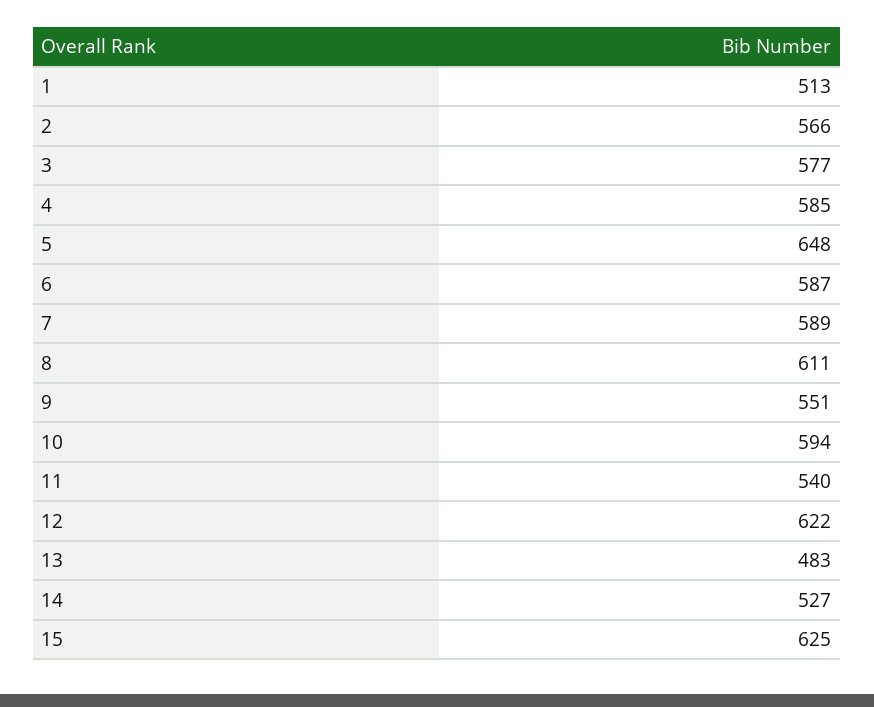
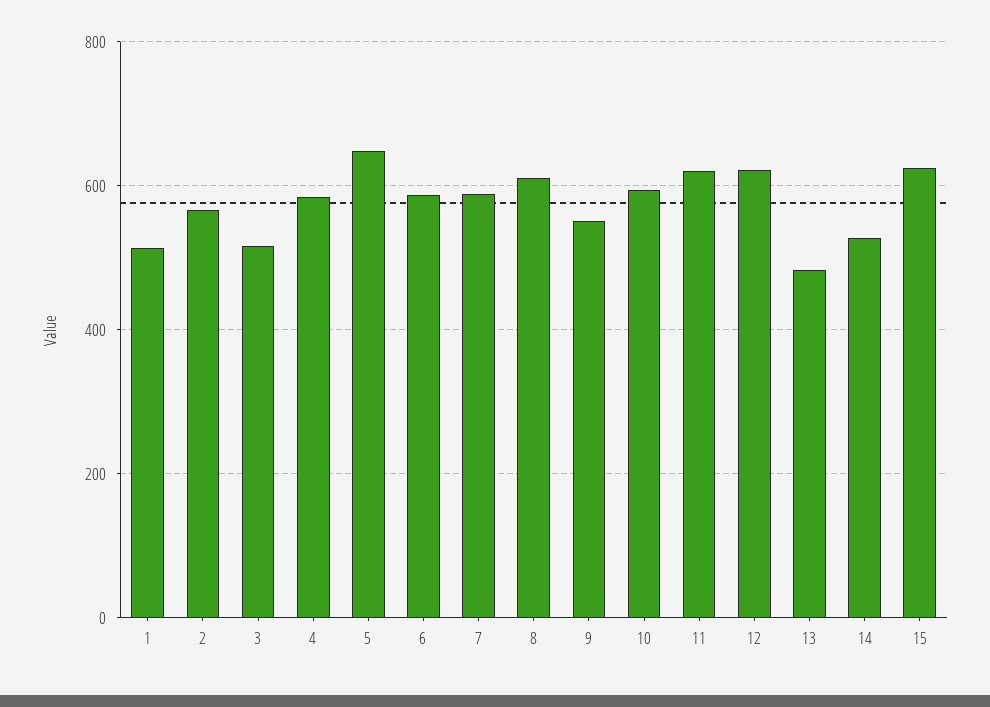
3: 577 -> 520
11: 540 -> 620

